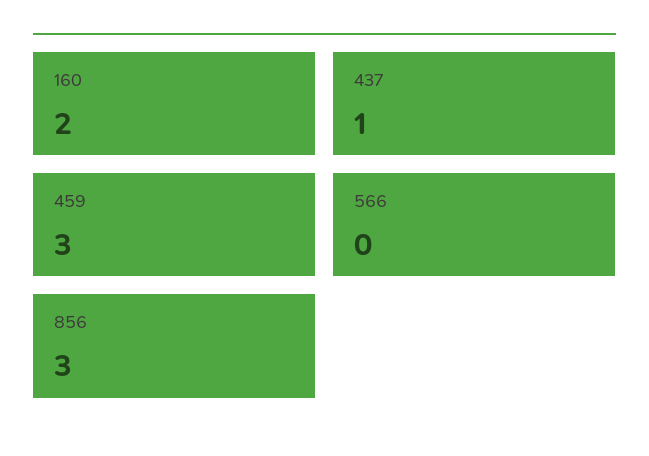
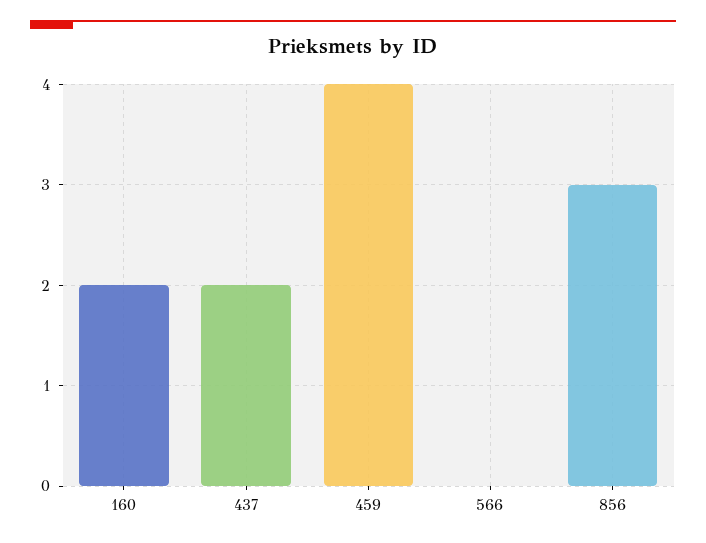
437: 1 -> 2
459: 3 -> 4

